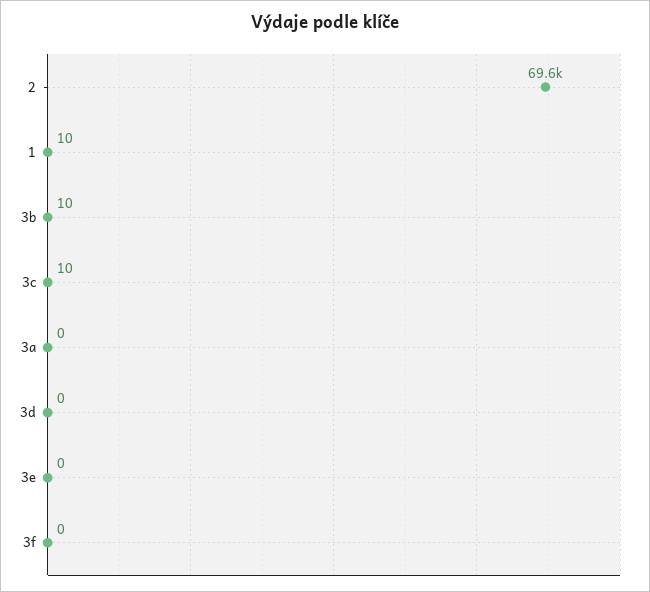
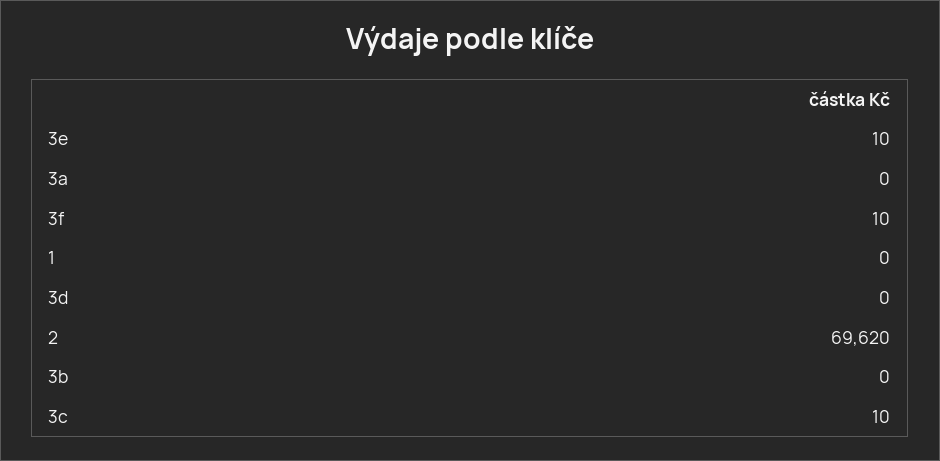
1: 10 -> 0
3b: 10 -> 0
3e: 0 -> 10
3f: 0 -> 10

